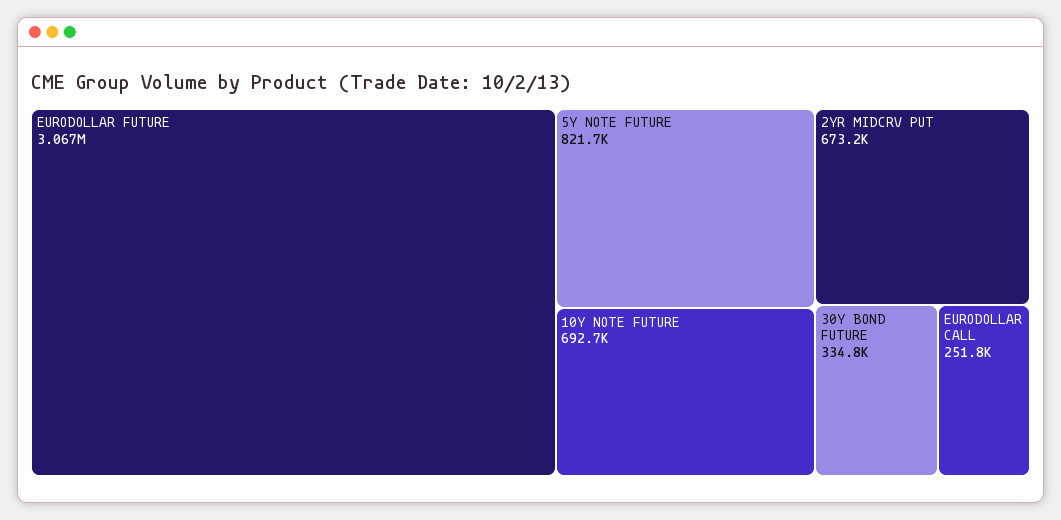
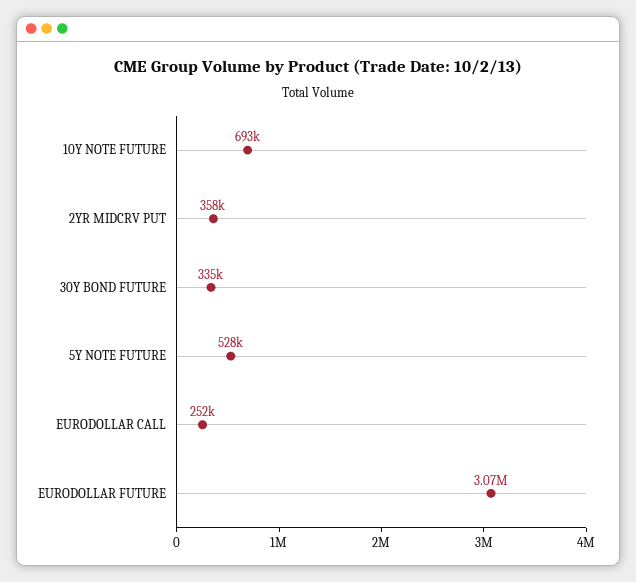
5Y NOTE FUTURE: 821700 -> 528000
2YR MIDCRV PUT: 673200 -> 358000

